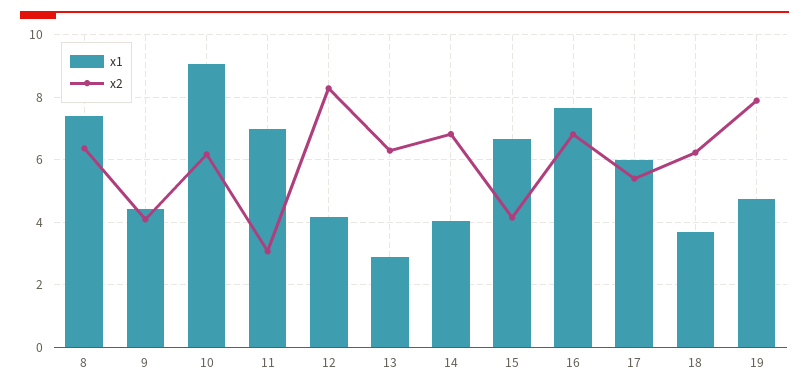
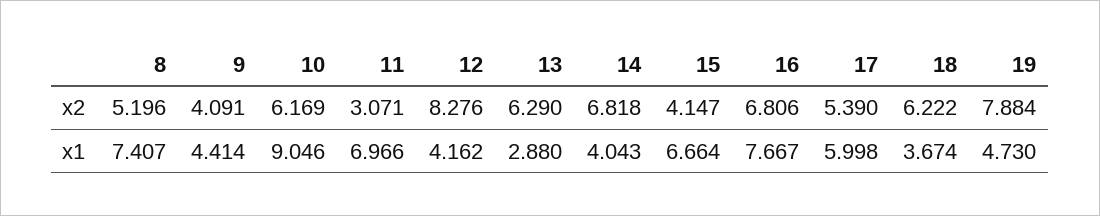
x2, 8: 6.4 -> 5.196

